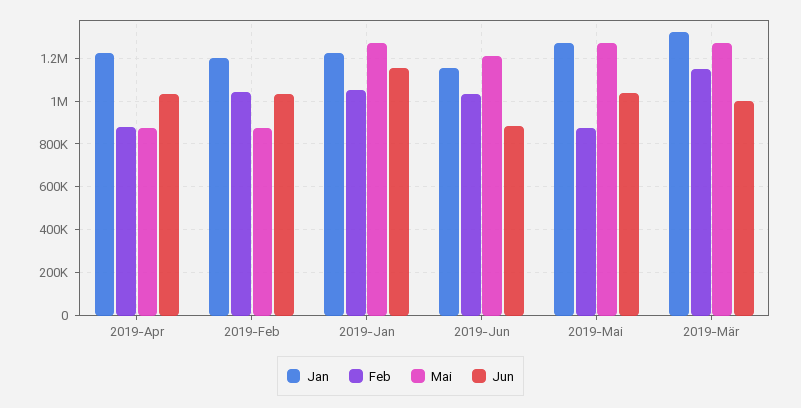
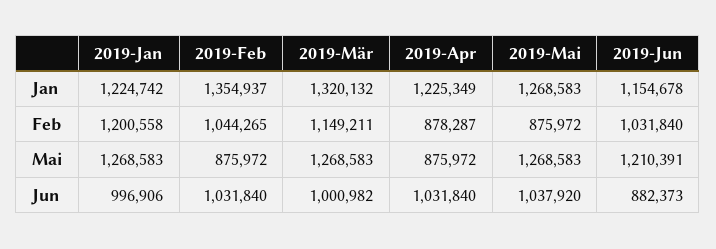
Jan, 2019-Feb: 1200000 -> 1354937
Feb, 2019-Jan: 1050000 -> 1200558
Jun, 2019-Jan: 1150000 -> 996906

